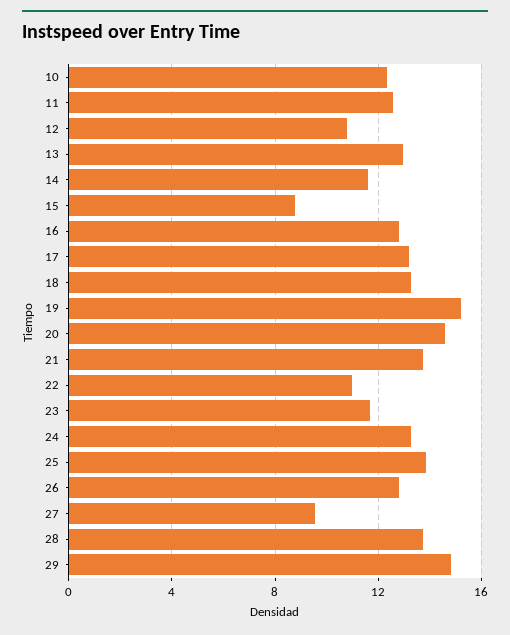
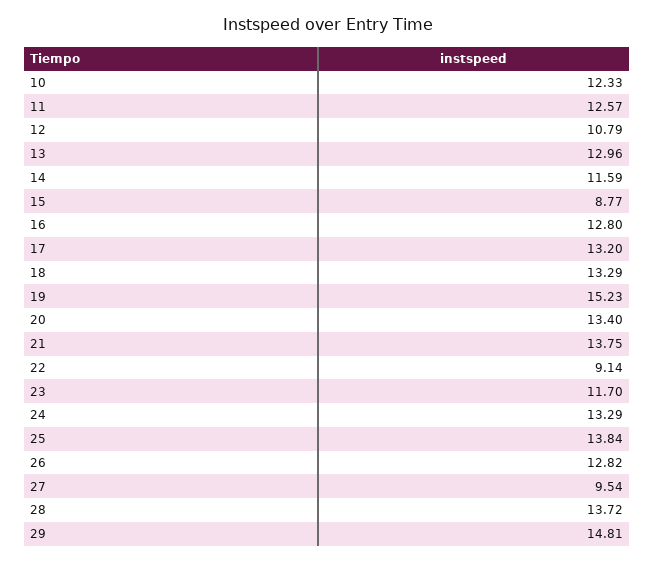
20: 14.5 -> 13.4
22: 11 -> 9.14

